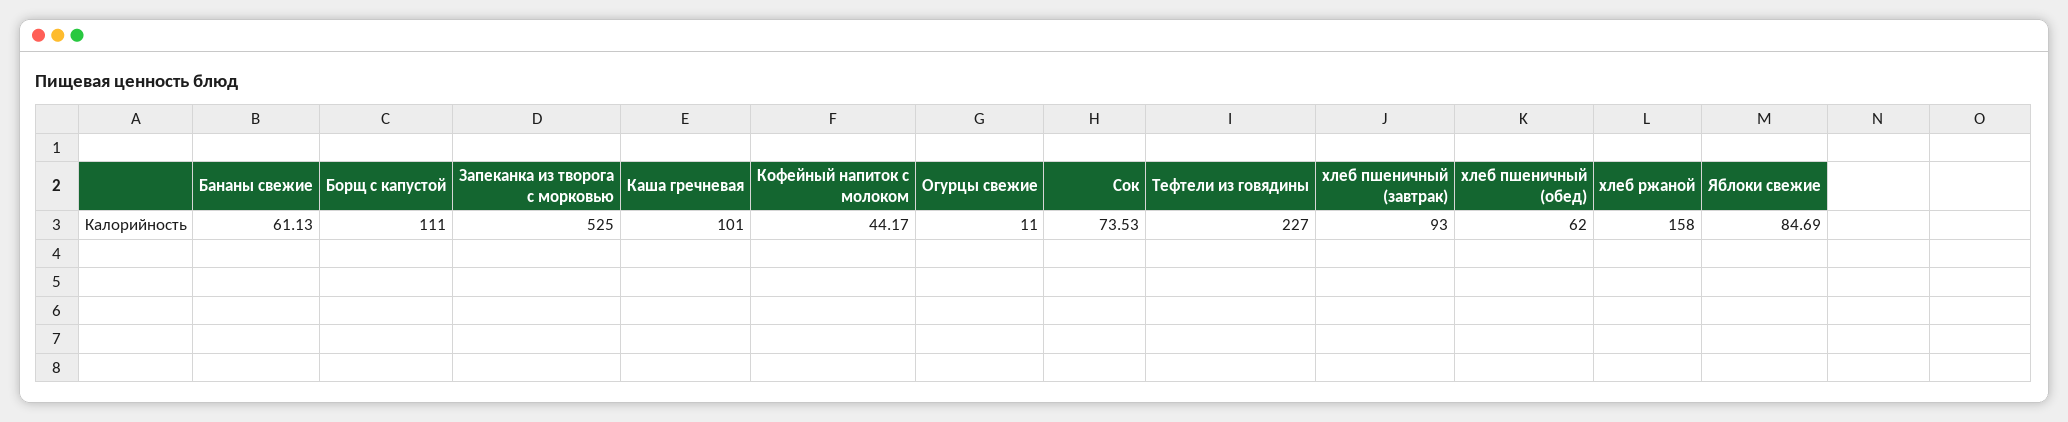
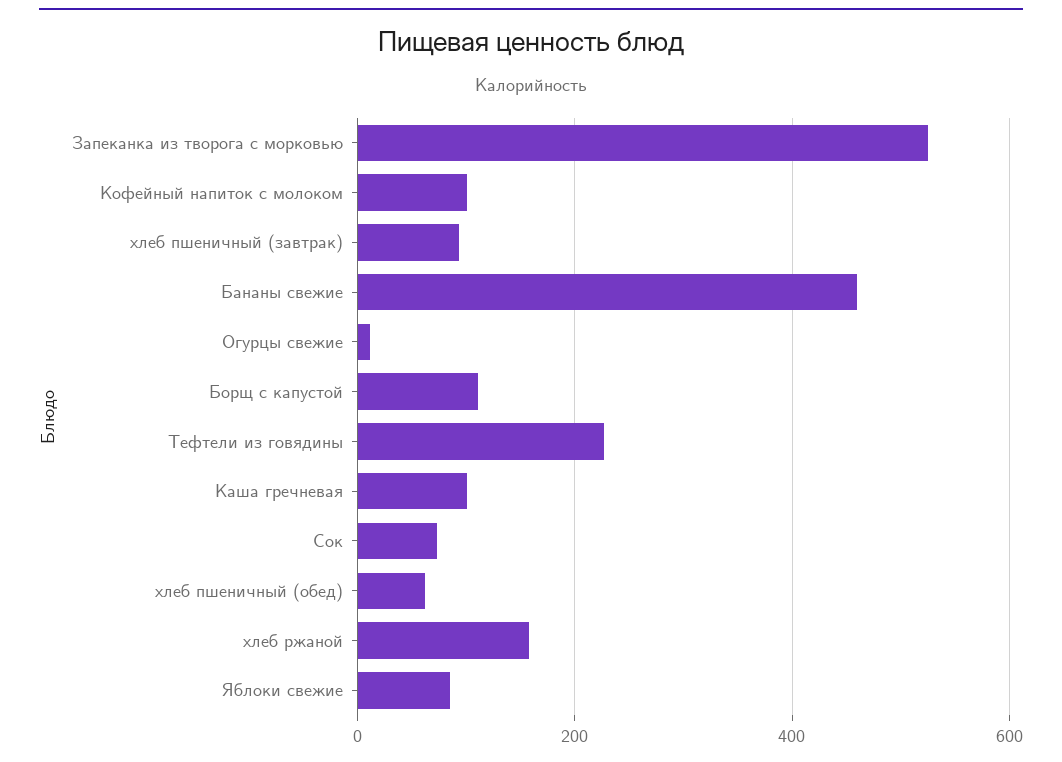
Бананы свежие: 61.13 -> 460
Кофейный напиток с молоком: 44.17 -> 100

